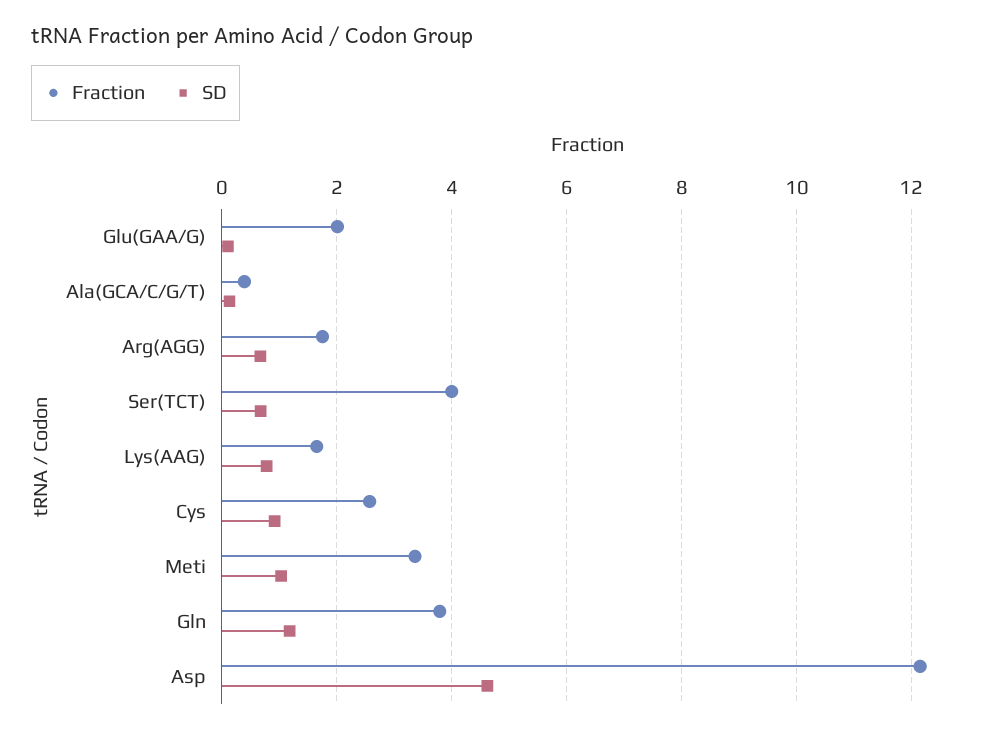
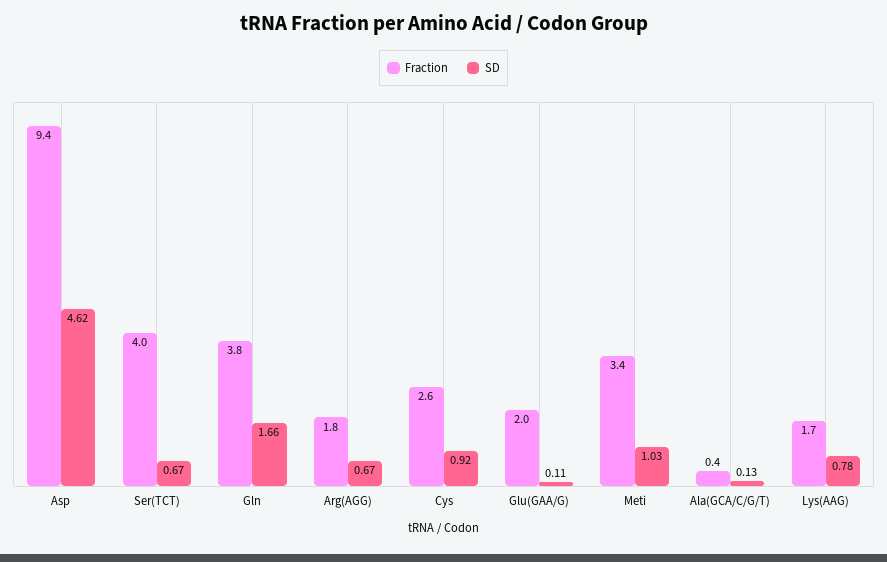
SD, Gln: 1.2 -> 1.66
Fraction, Asp: 12.2 -> 9.4

